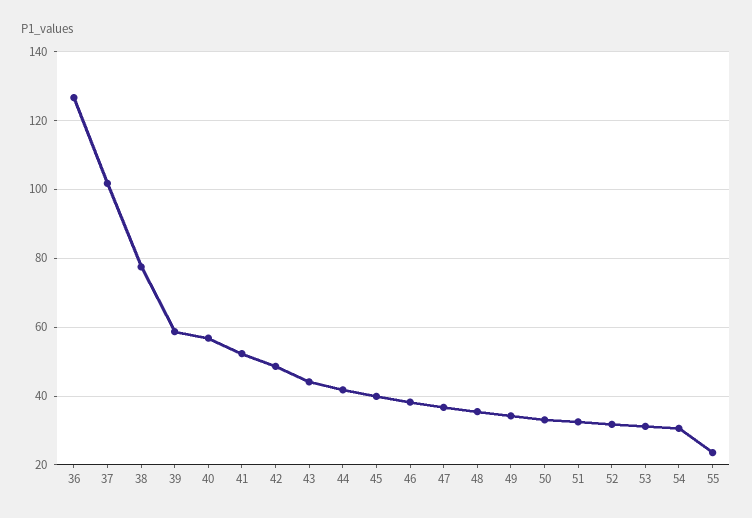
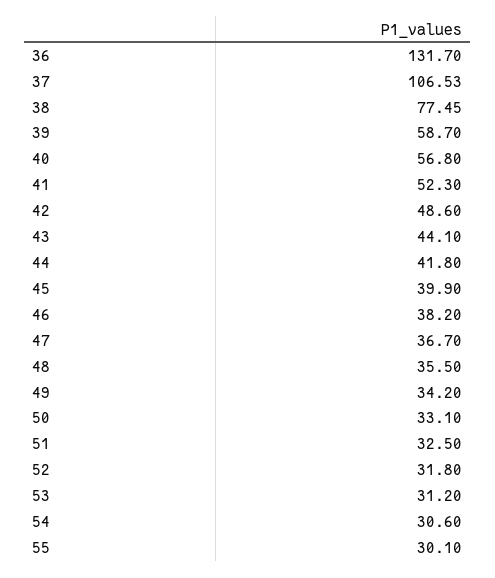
36: 126 -> 131.7
37: 102 -> 106.53
55: 24 -> 30.1

